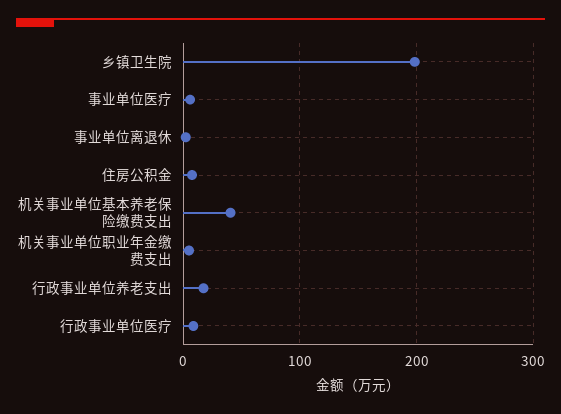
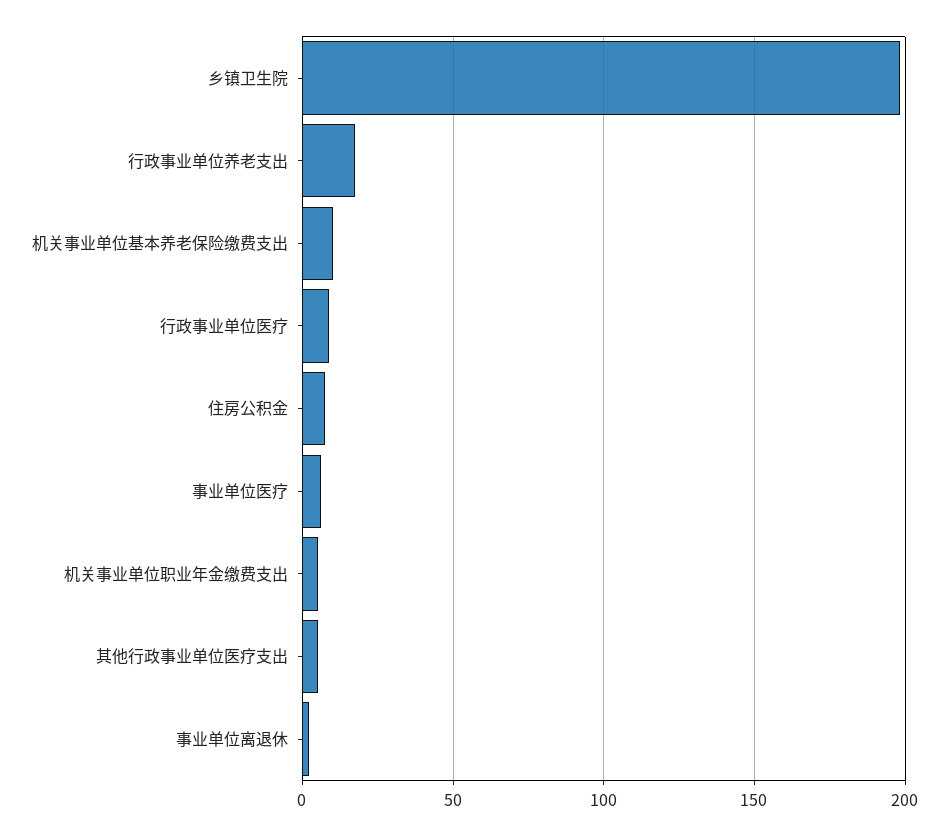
机关事业单位基本养老保险缴费支出: 40 -> 10
其他行政事业单位医疗支出: none -> 5

